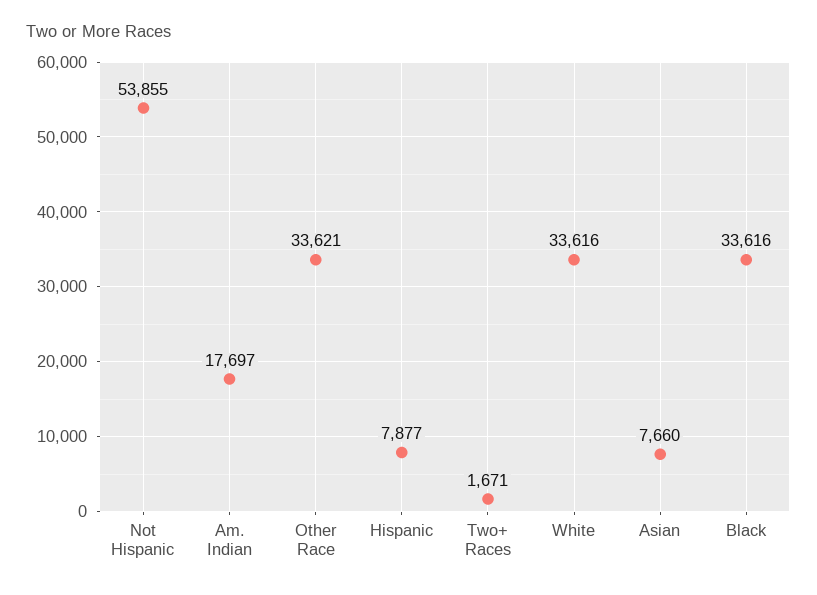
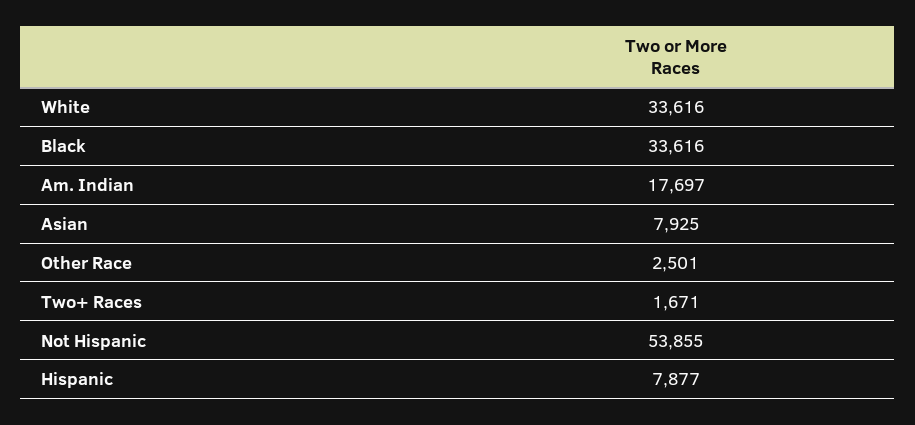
Other Race: 33621 -> 2501
Asian: 7660 -> 7925

